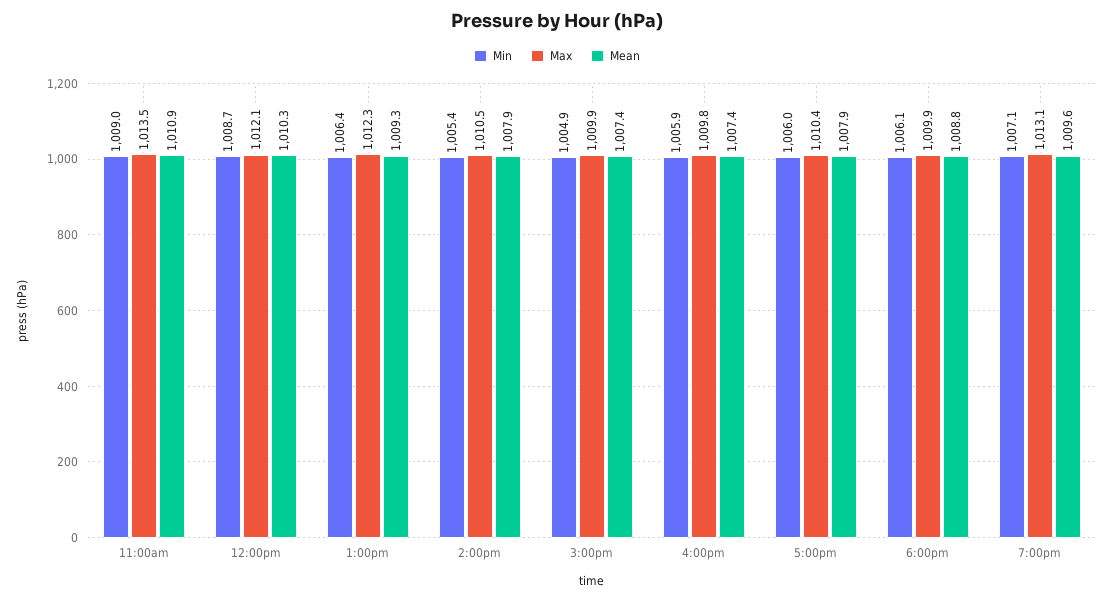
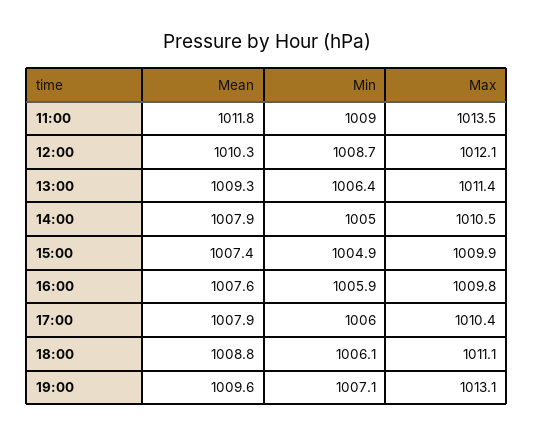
Mean, 11:00am: 1010.9 -> 1011.8
Max, 1:00pm: 1012.3 -> 1011.4
Min, 2:00pm: 1005.4 -> 1005
Mean, 4:00pm: 1007.4 -> 1007.6
Max, 6:00pm: 1009.9 -> 1011.1

